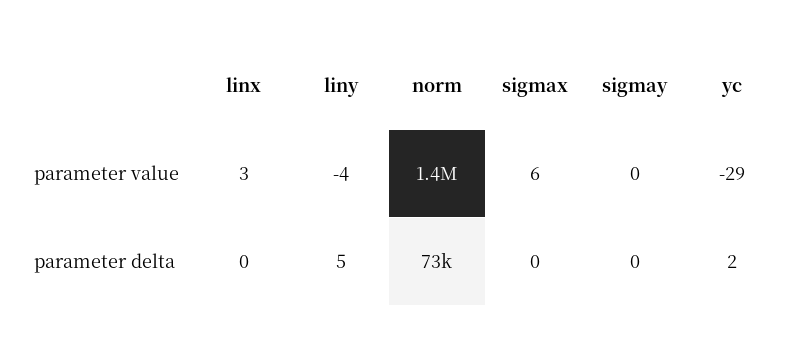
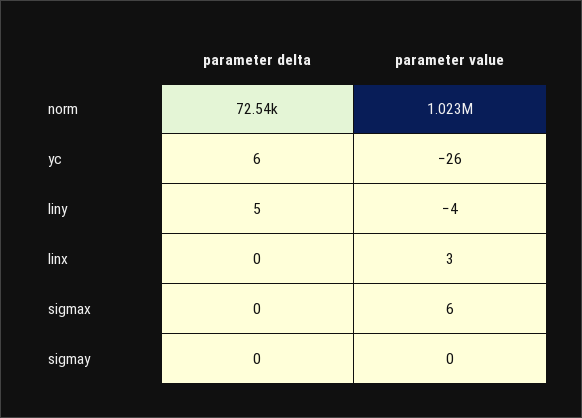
norm, parameter value: 1400000 -> 1023000
yc, parameter value: -29 -> -26
yc, parameter delta: 2 -> 6

